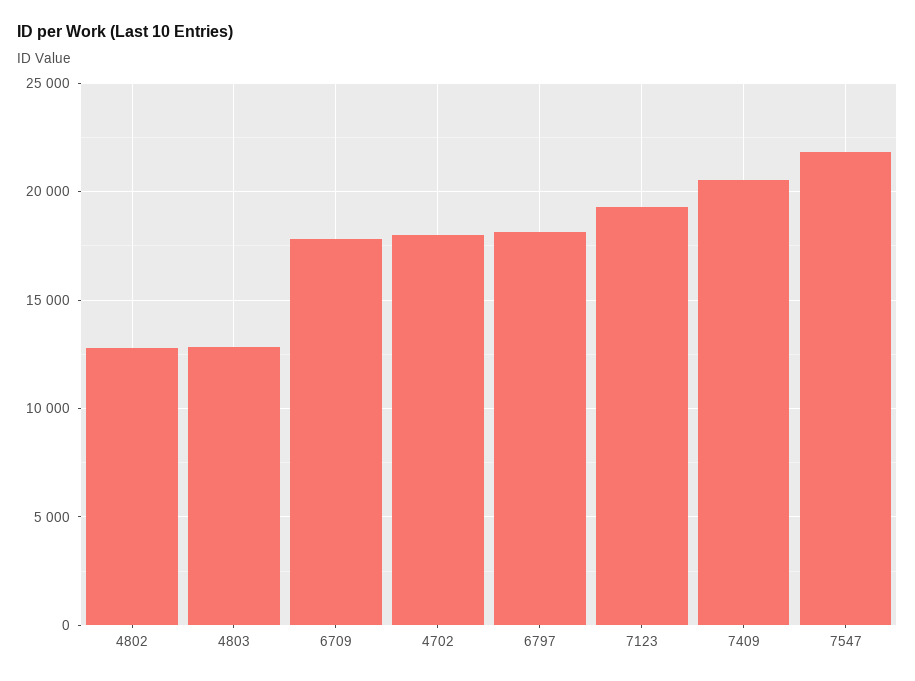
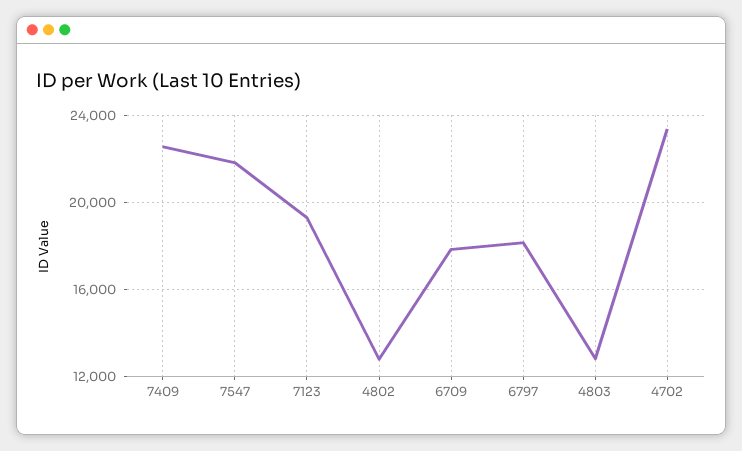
4702: 18000 -> 23500
7409: 20500 -> 22500

